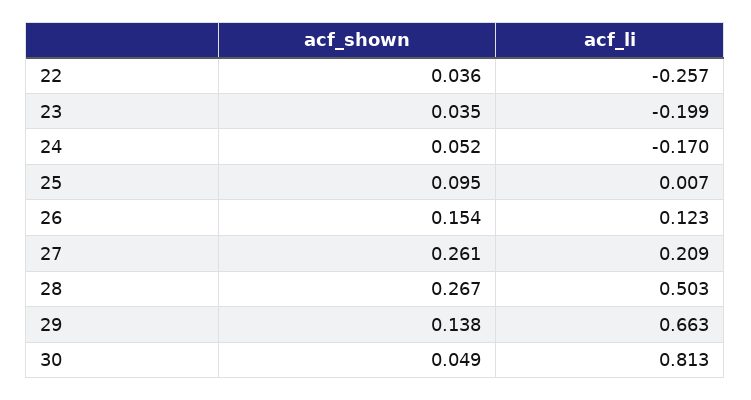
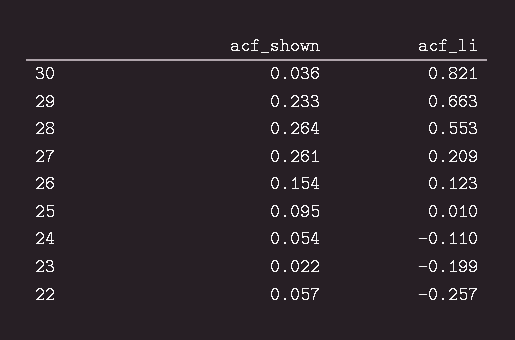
acf_shown, 22: 0.036 -> 0.057
acf_shown, 23: 0.035 -> 0.022
acf_shown, 24: 0.052 -> 0.054
acf_li, 24: -0.17 -> -0.11
acf_li, 25: 0.007 -> 0.01
acf_shown, 28: 0.267 -> 0.264
acf_li, 28: 0.503 -> 0.553
acf_shown, 29: 0.138 -> 0.233
acf_shown, 30: 0.049 -> 0.036
acf_li, 30: 0.813 -> 0.821

